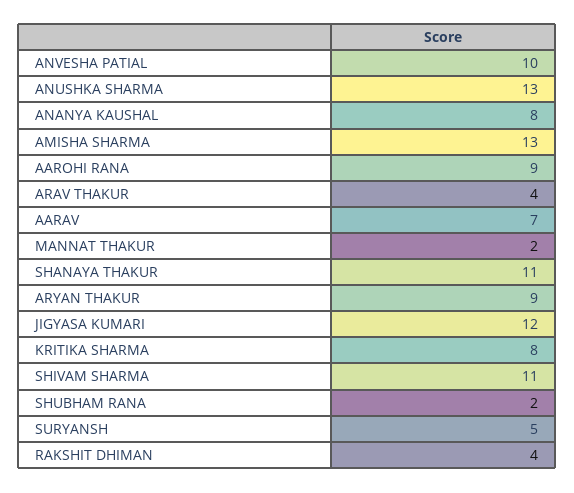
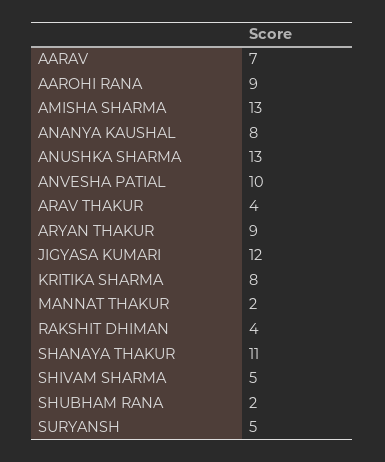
SHIVAM SHARMA: 11 -> 5

